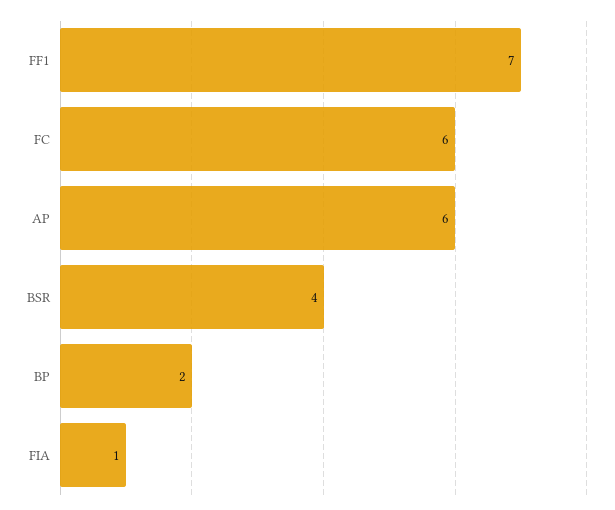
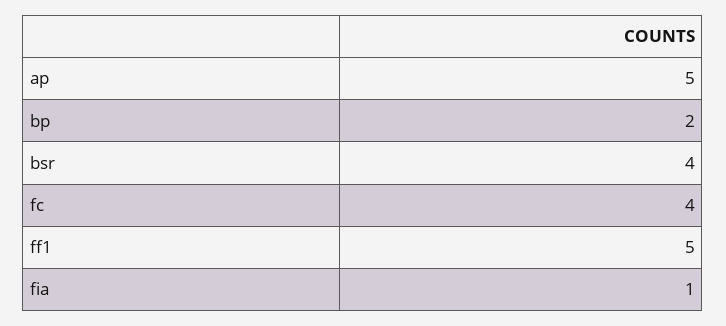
FF1: 7 -> 5
FC: 6 -> 4
AP: 6 -> 5

